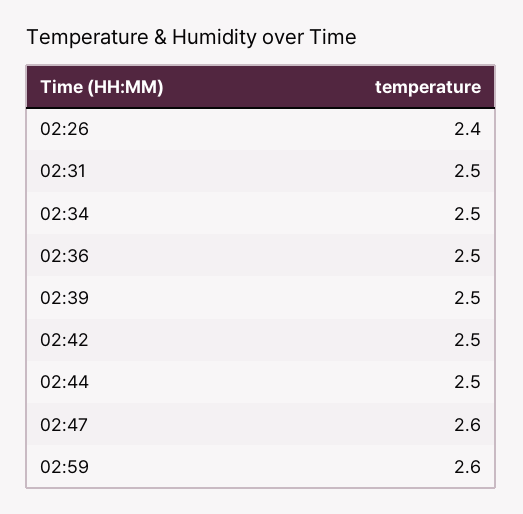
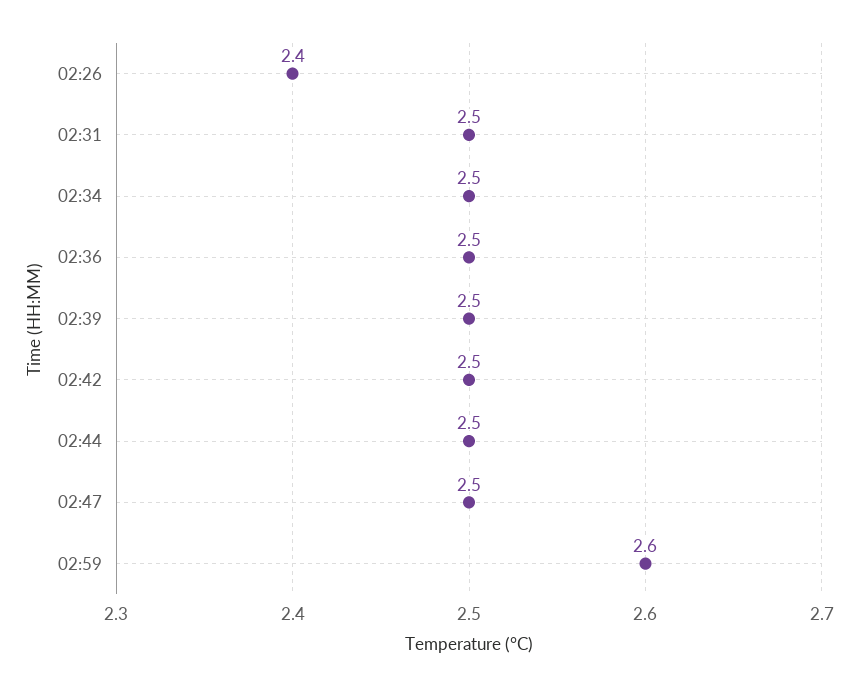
02:47: 2.6 -> 2.5

